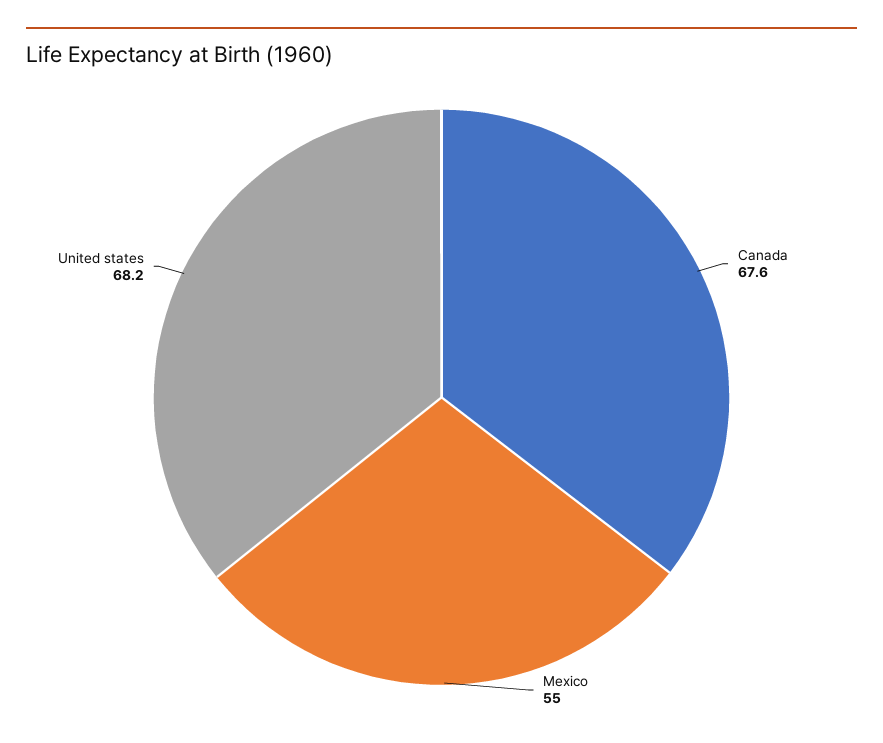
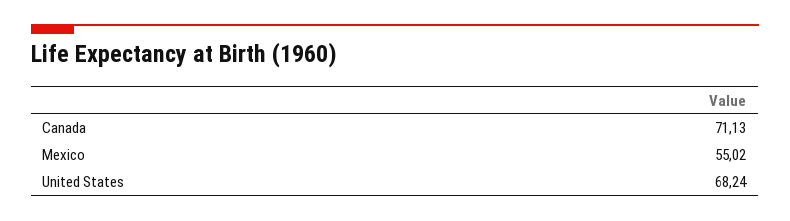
Canada: 67.6 -> 71.13

